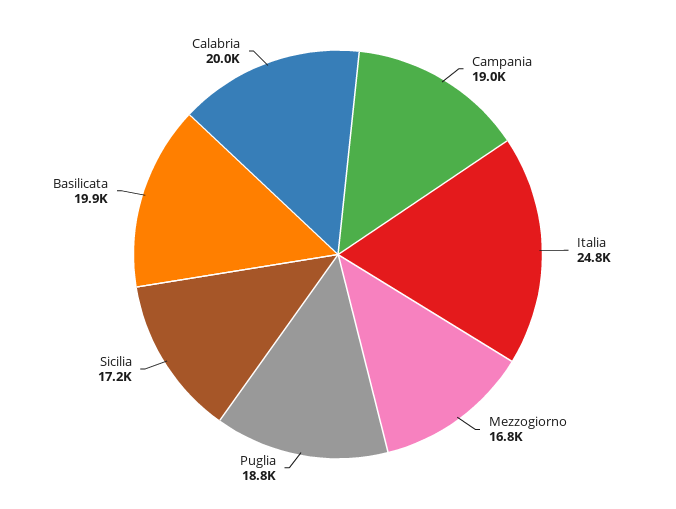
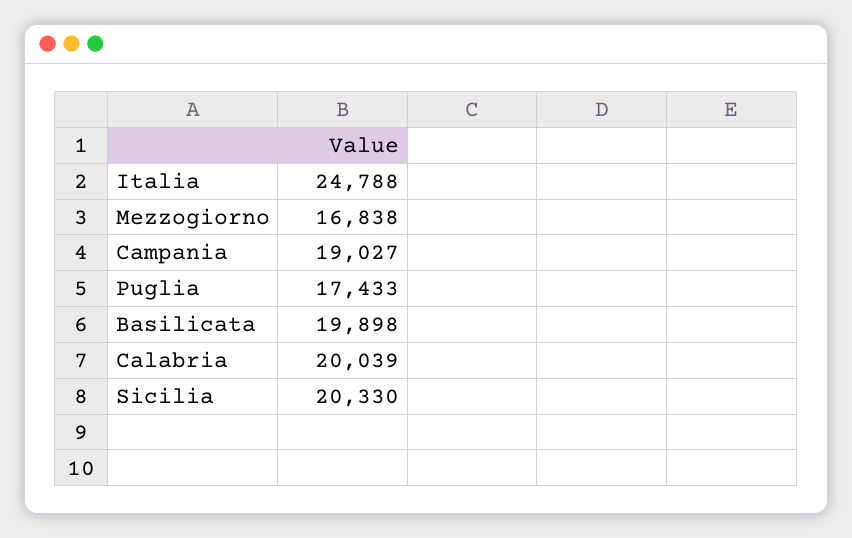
Puglia: 18800 -> 17433
Sicilia: 17200 -> 20330

